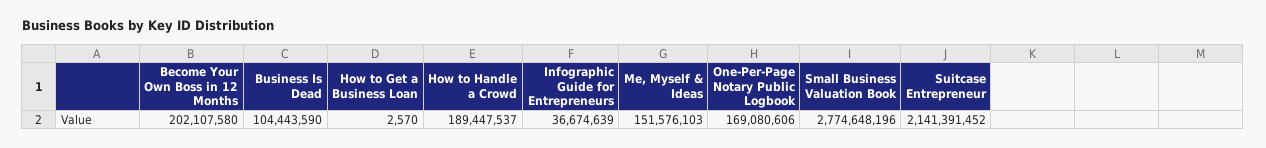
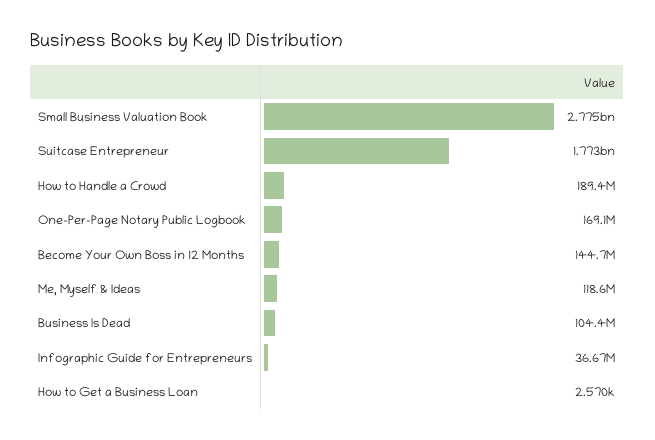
Become Your Own Boss in 12 Months: 202107580 -> 144700000
Me, Myself & Ideas: 151576103 -> 118600000
Suitcase Entrepreneur: 2141391452 -> 1773000000

